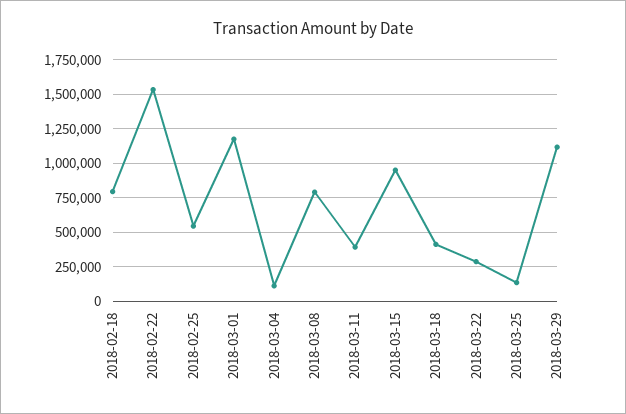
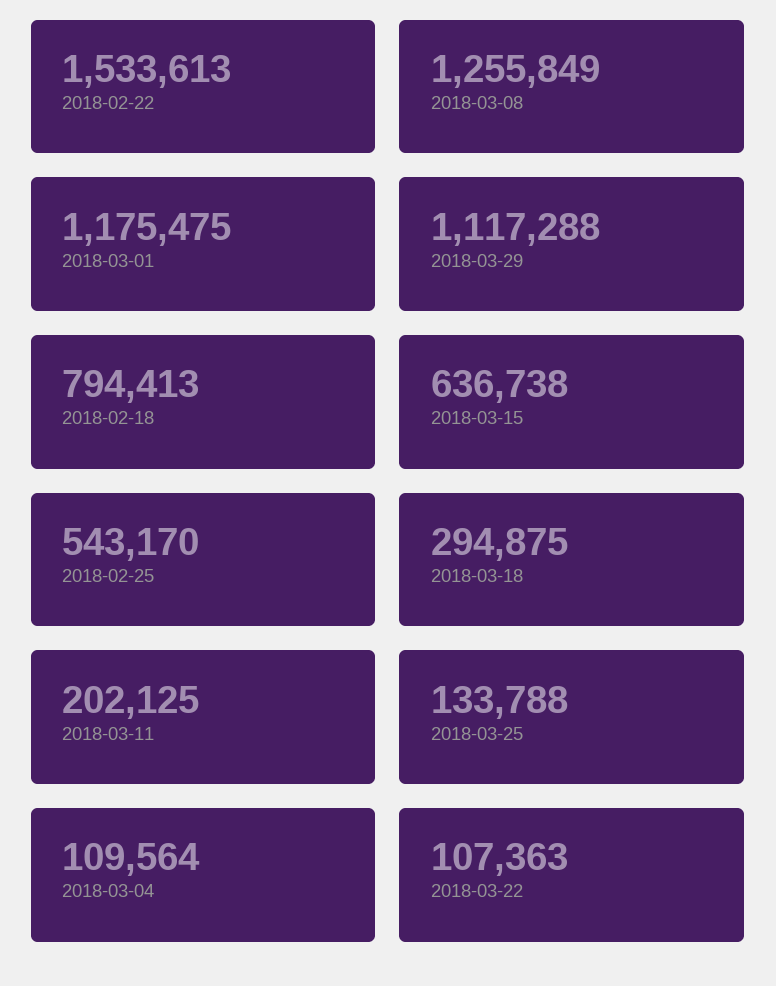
2018-03-08: 800000 -> 1255849
2018-03-11: 400000 -> 202125
2018-03-15: 950000 -> 636738
2018-03-18: 400000 -> 294875
2018-03-22: 300000 -> 107363

